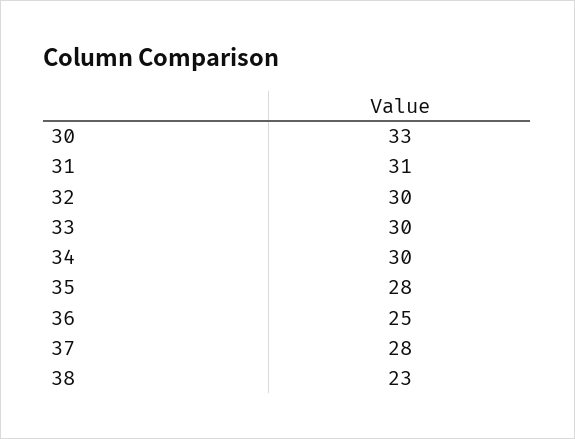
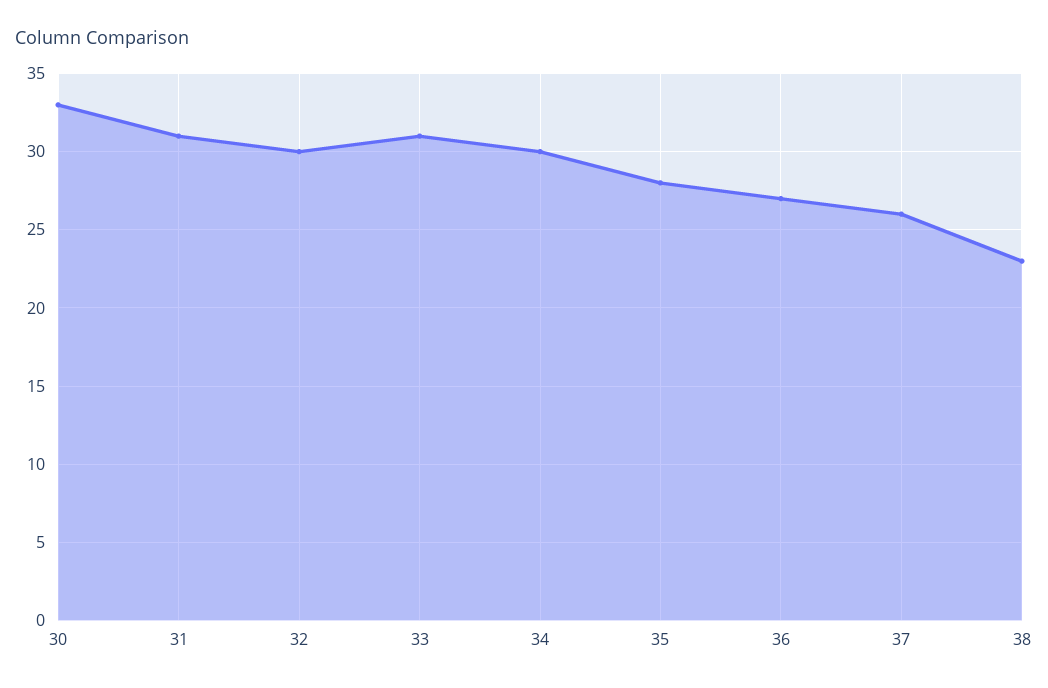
33: 30 -> 31
36: 25 -> 27
37: 28 -> 26

